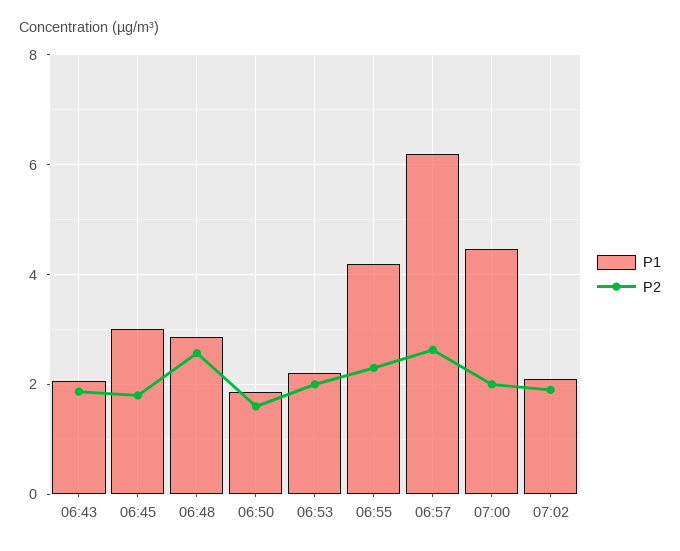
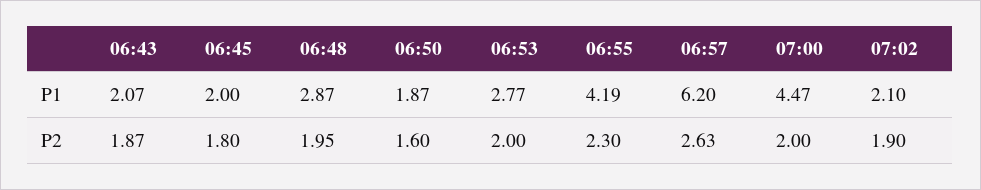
P1, 06:45: 3 -> 2
P2, 06:48: 2.6 -> 1.95
P1, 06:53: 2.2 -> 2.77

